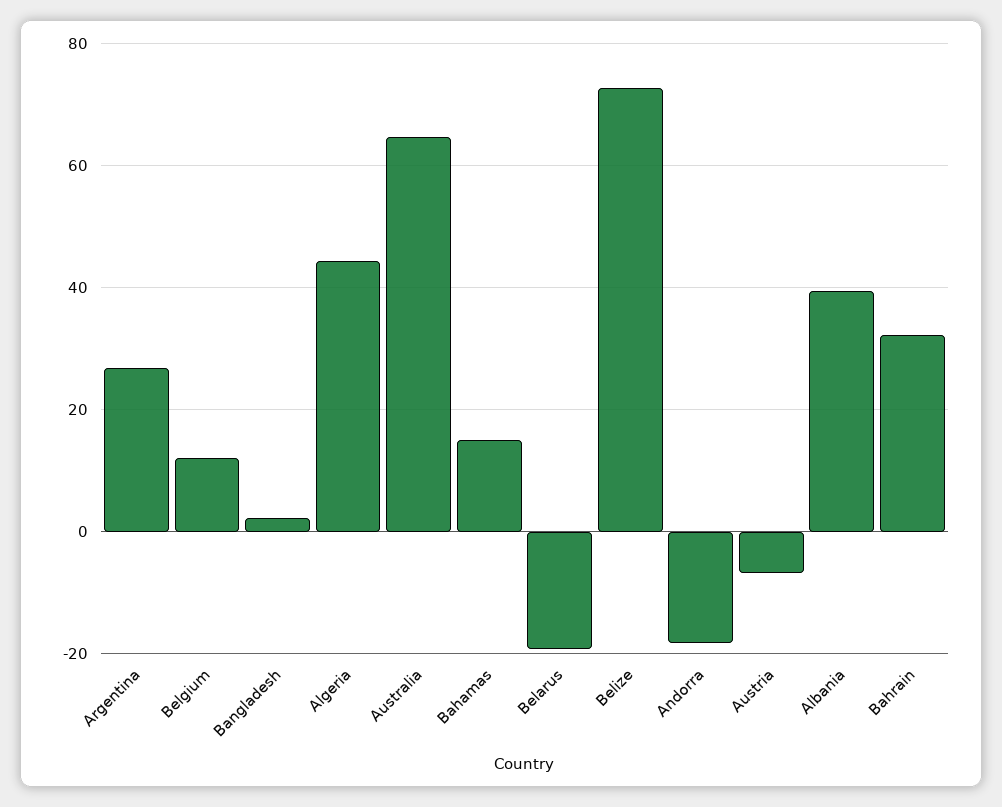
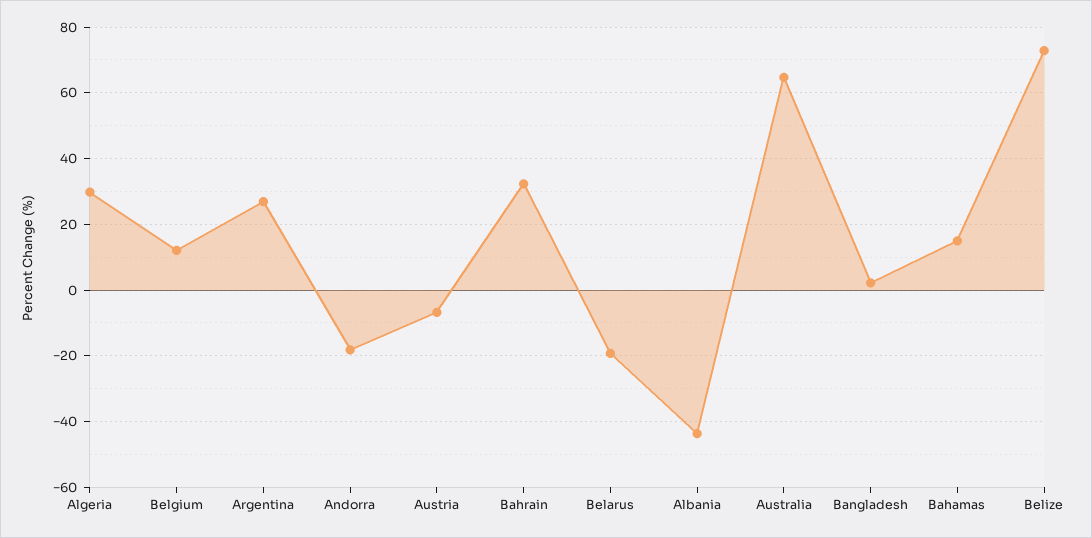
Algeria: 44 -> 30
Albania: 40 -> -44

